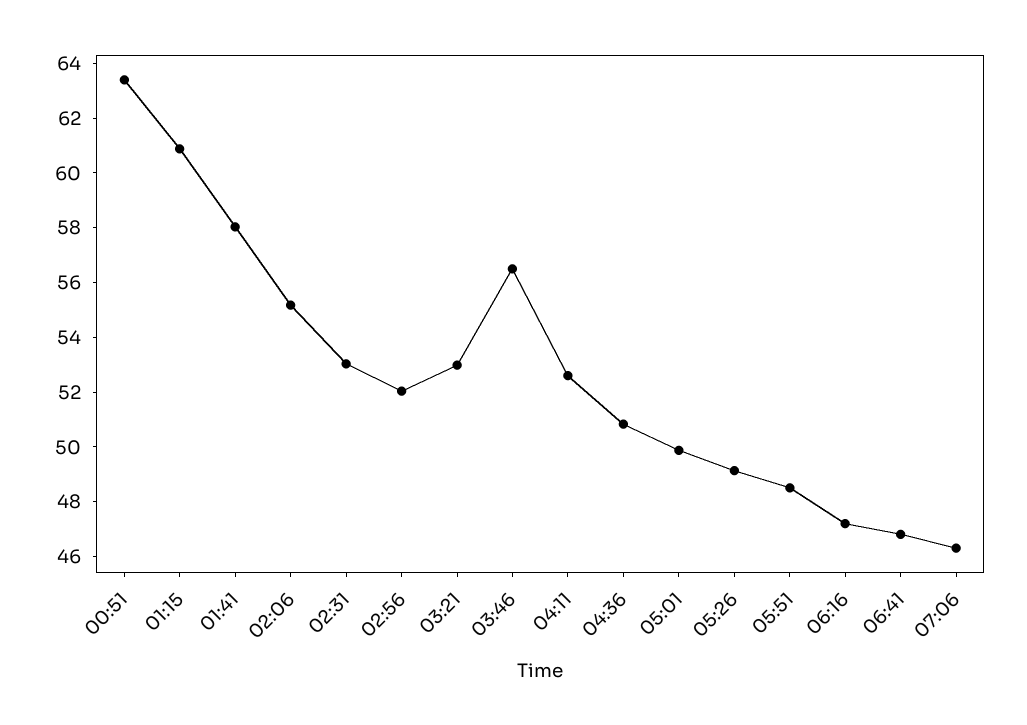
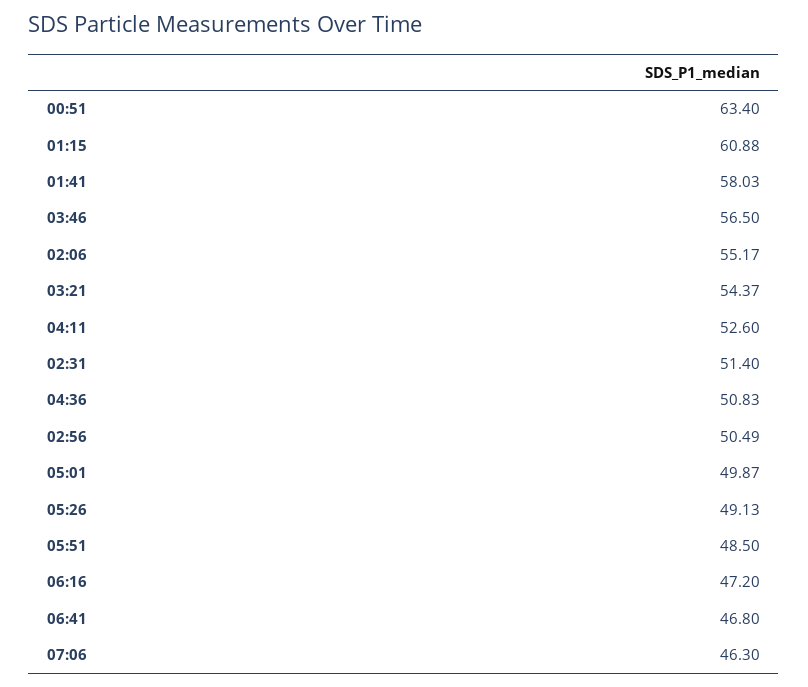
02:31: 53 -> 51.4
02:56: 52 -> 50.49
03:21: 53 -> 54.37

